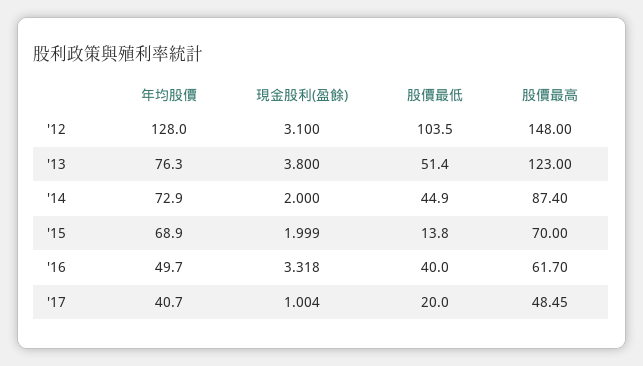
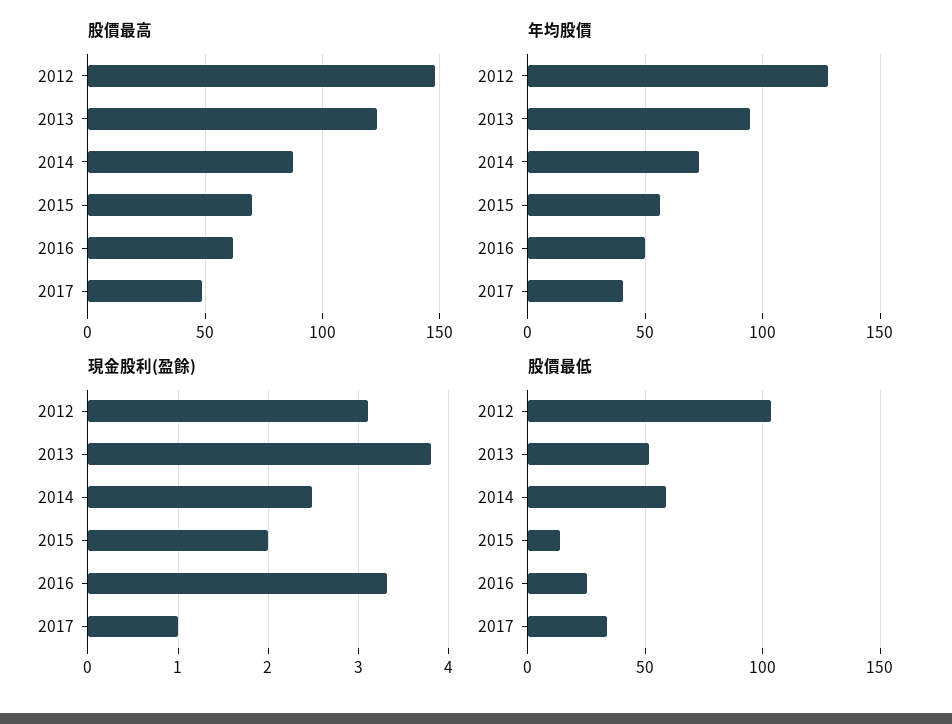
年均股價, '13: 76.3 -> 95
現金股利(盈餘), '14: 2 -> 2.5
股價最低, '14: 44.9 -> 60
年均股價, '15: 68.9 -> 55
股價最低, '16: 40 -> 25
股價最低, '17: 20 -> 35

